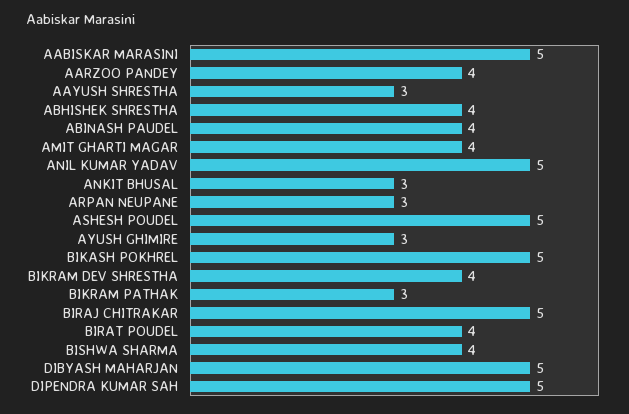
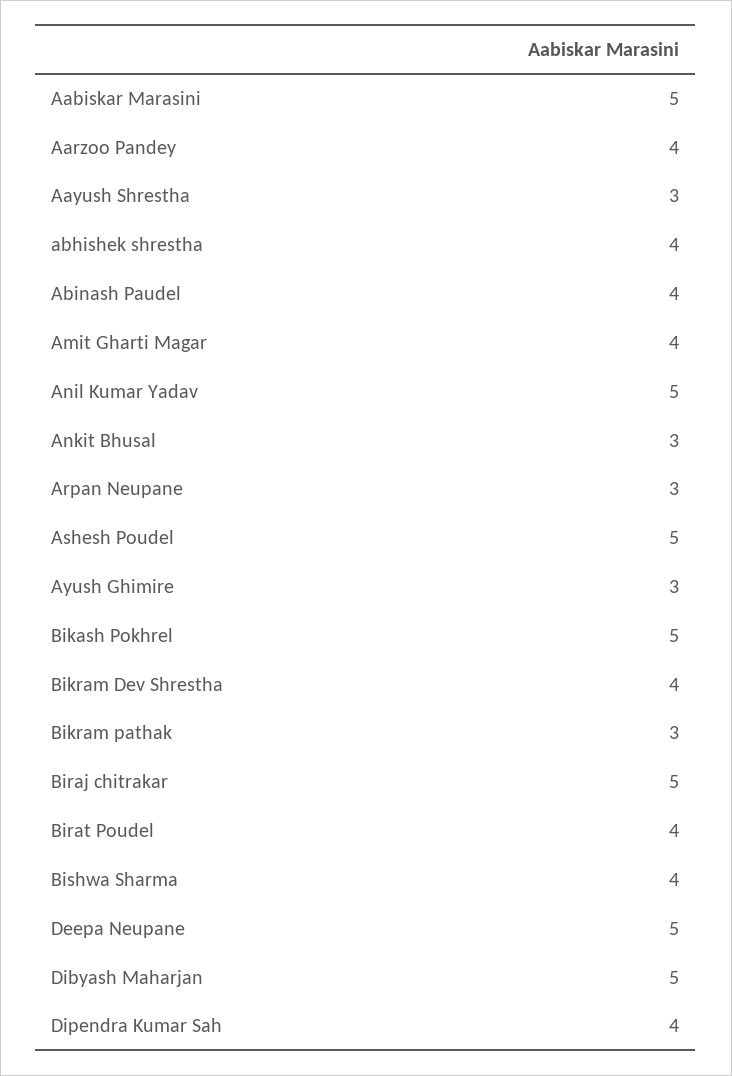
DIPENDRA KUMAR SAH: 5 -> 4
Deepa Neupane: none -> 5

